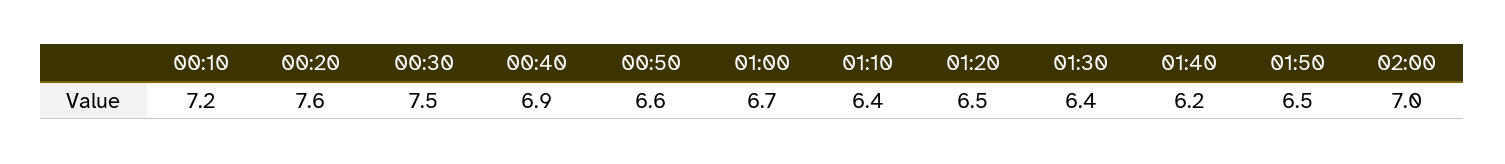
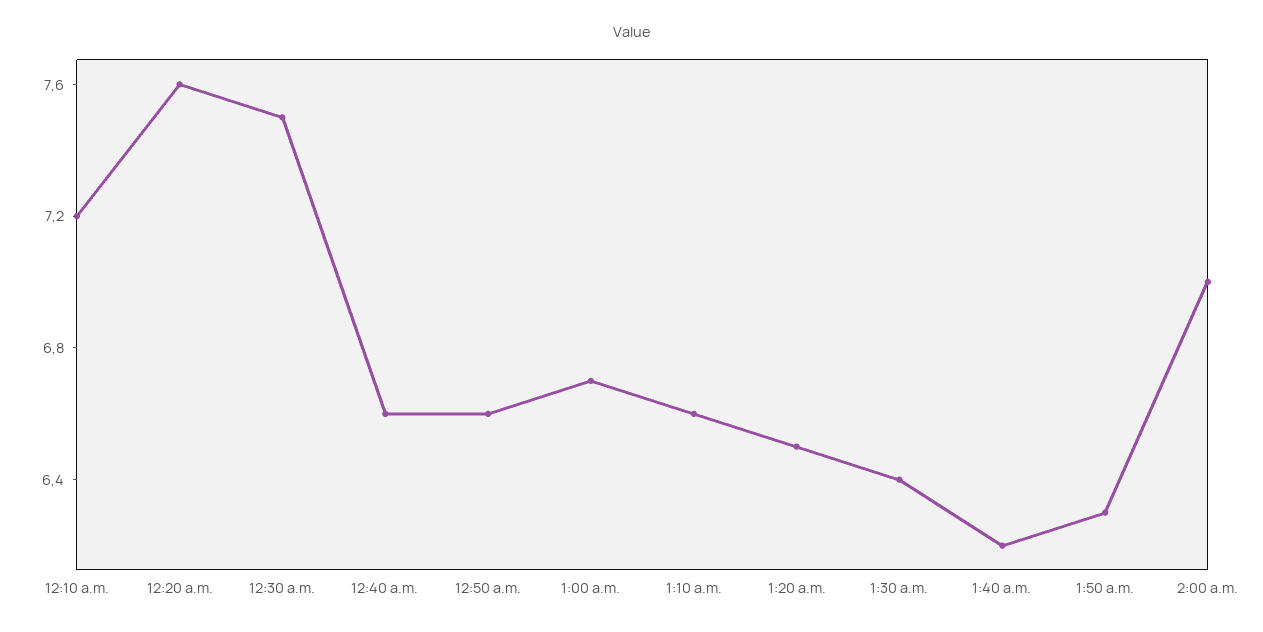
00:40: 6.9 -> 6.6
01:10: 6.4 -> 6.6
01:50: 6.5 -> 6.3

